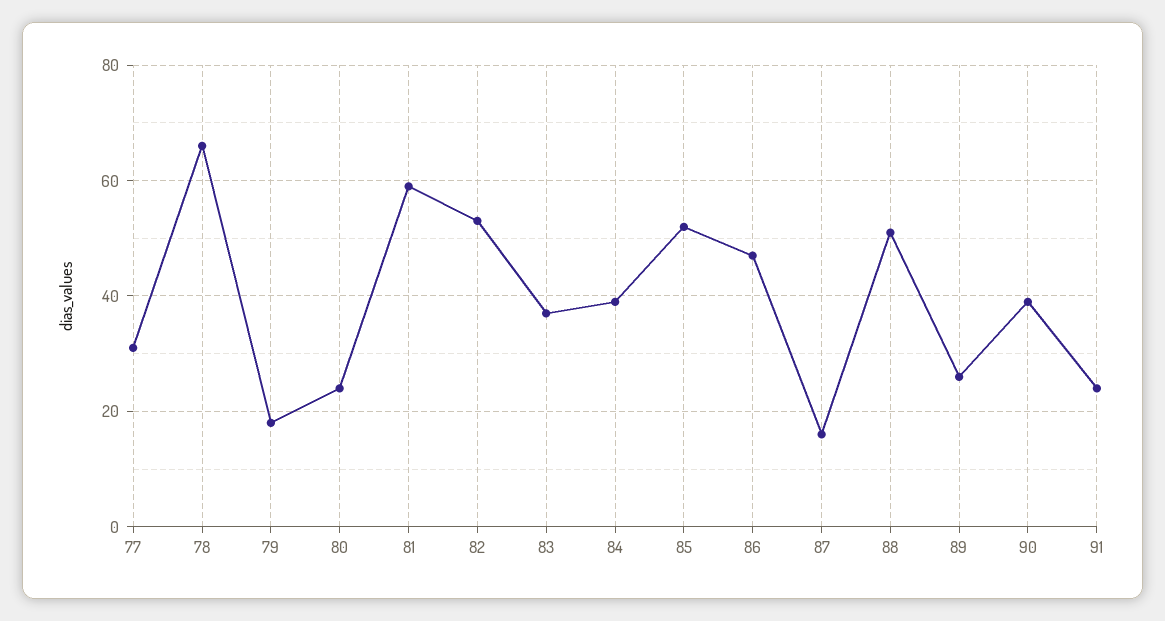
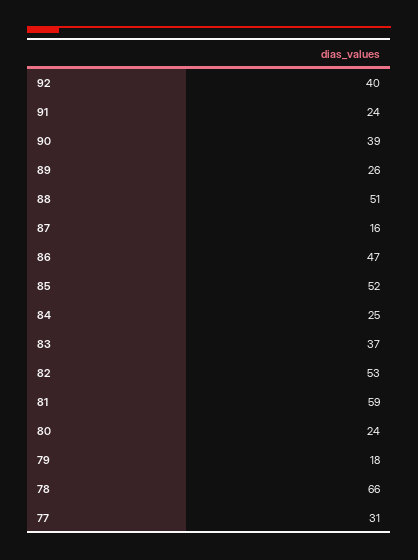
84: 40 -> 25
92: none -> 40

